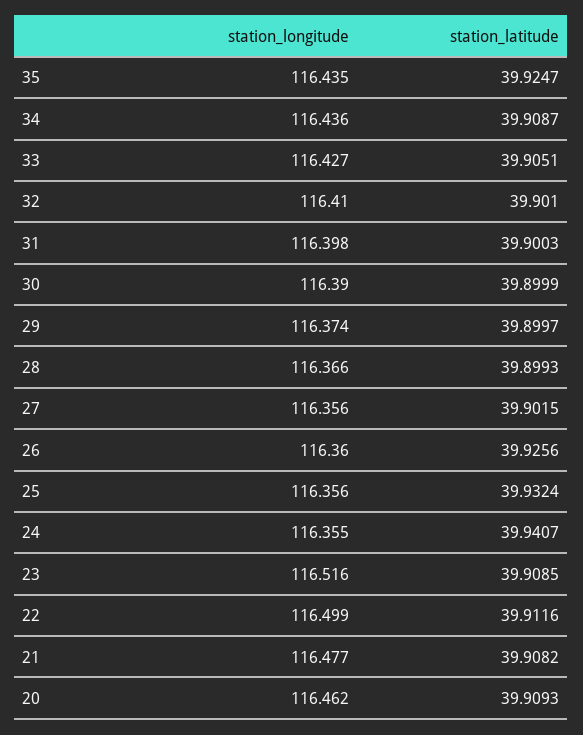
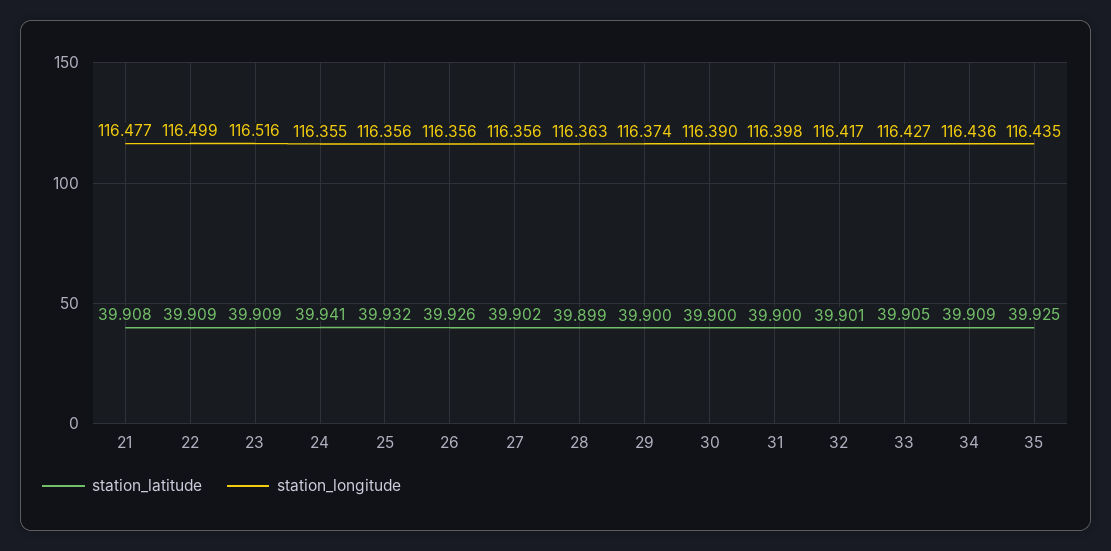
station_longitude, 32: 116.41 -> 116.417
station_longitude, 28: 116.366 -> 116.363
station_longitude, 26: 116.36 -> 116.356
station_latitude, 22: 39.9116 -> 39.909
station_longitude, 20: 116.462 -> none
station_latitude, 20: 39.9093 -> none

